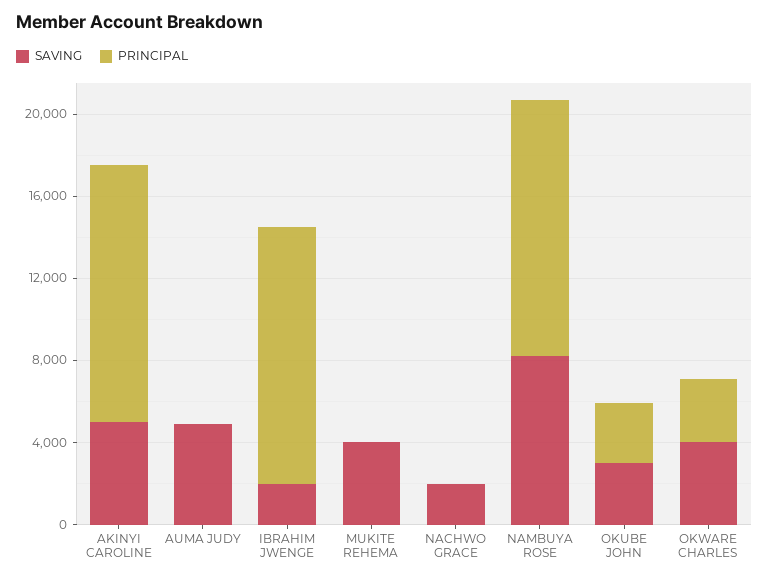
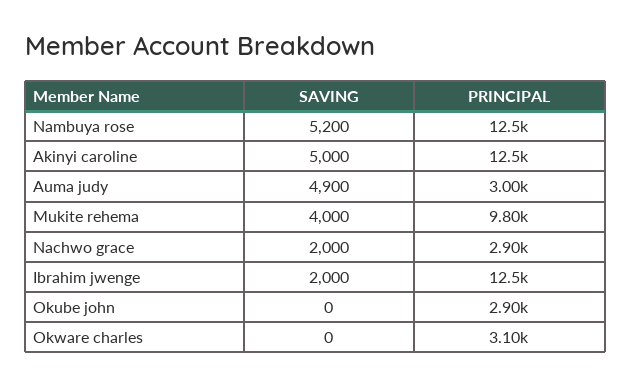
PRINCIPAL, AUMA JUDY: 0 -> 3000
PRINCIPAL, MUKITE REHEMA: 0 -> 9800
PRINCIPAL, NACHWO GRACE: 0 -> 2900
SAVING, NAMBUYA ROSE: 8000 -> 5200
SAVING, OKUBE JOHN: 3000 -> 0
SAVING, OKWARE CHARLES: 4000 -> 0

